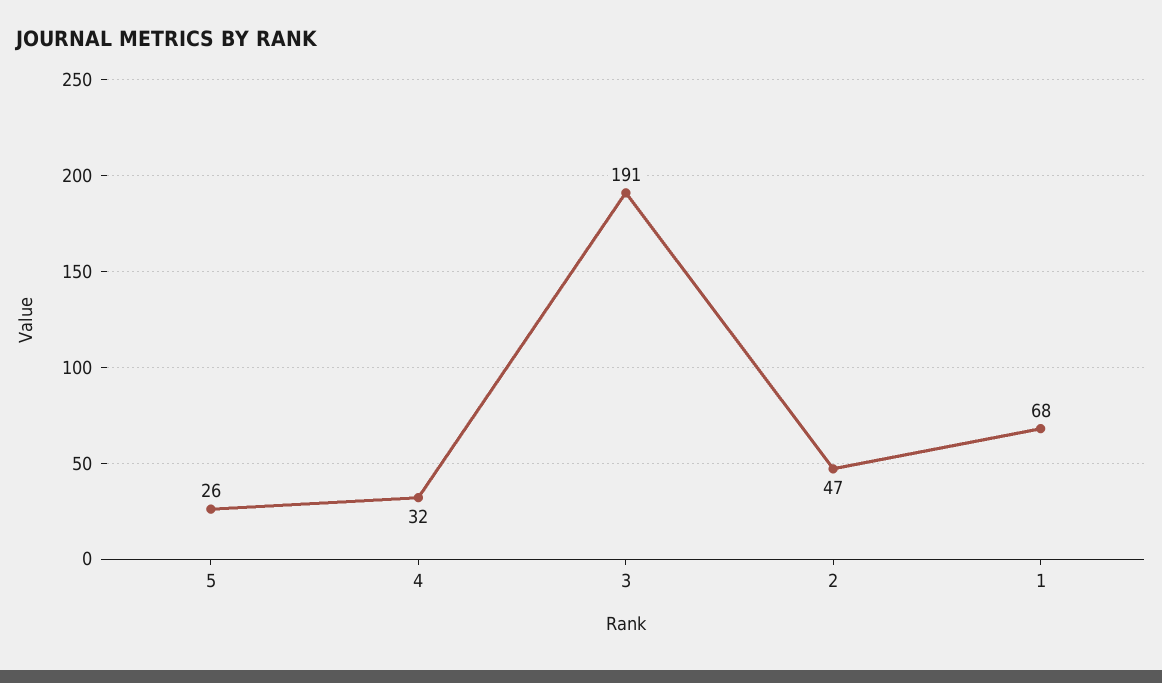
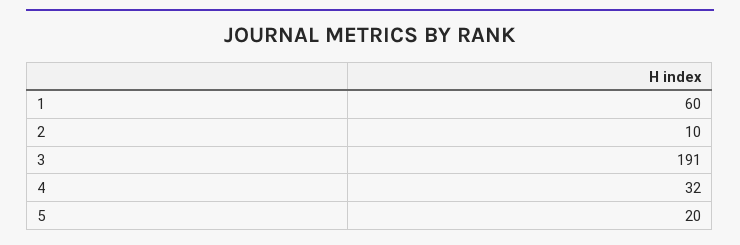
5: 26 -> 20
2: 47 -> 10
1: 68 -> 60

